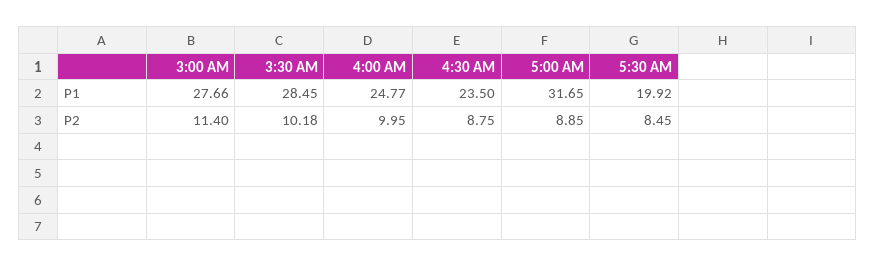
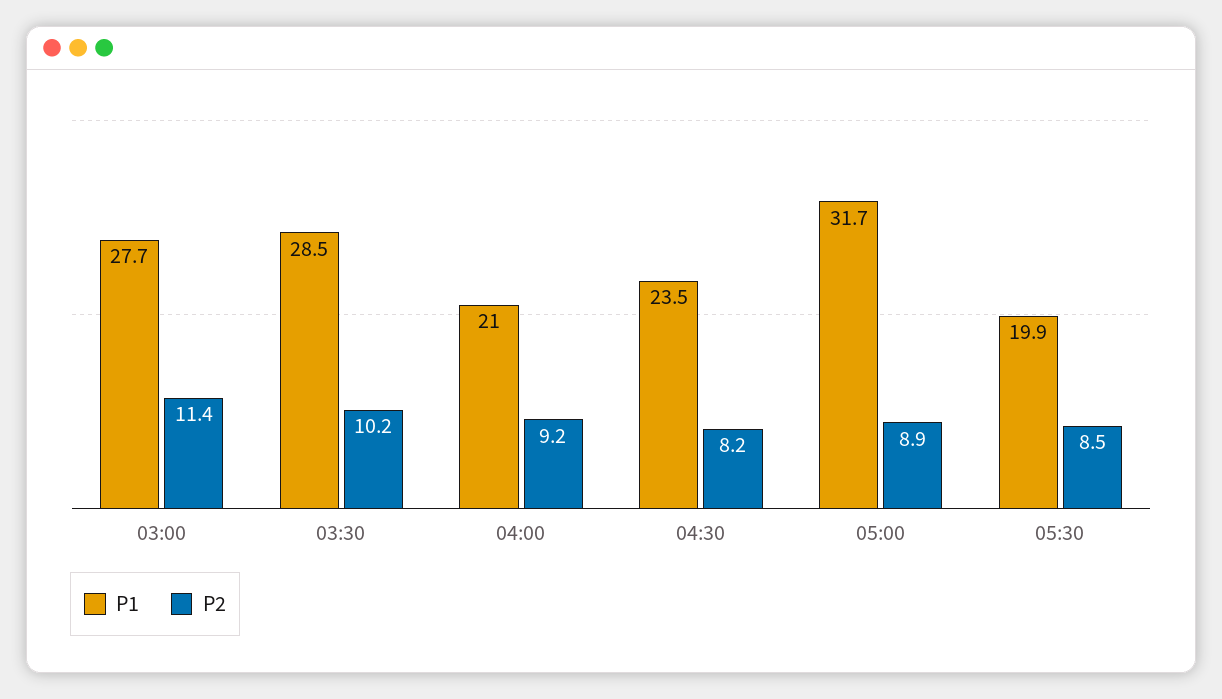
P1, 4:00 AM: 24.77 -> 21
P2, 4:00 AM: 9.95 -> 9.2
P2, 4:30 AM: 8.75 -> 8.2

